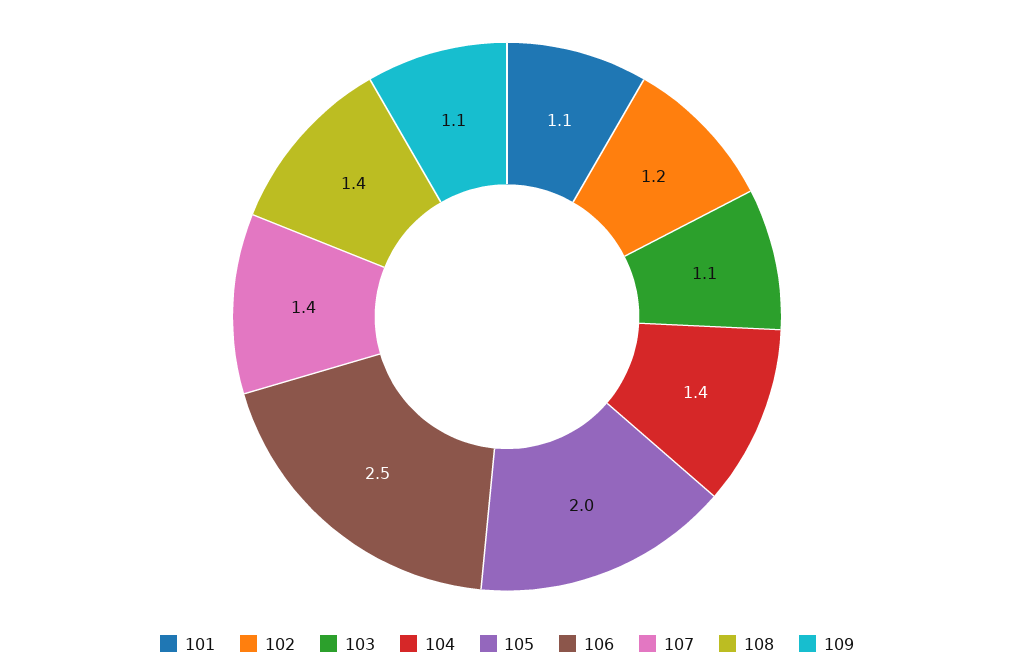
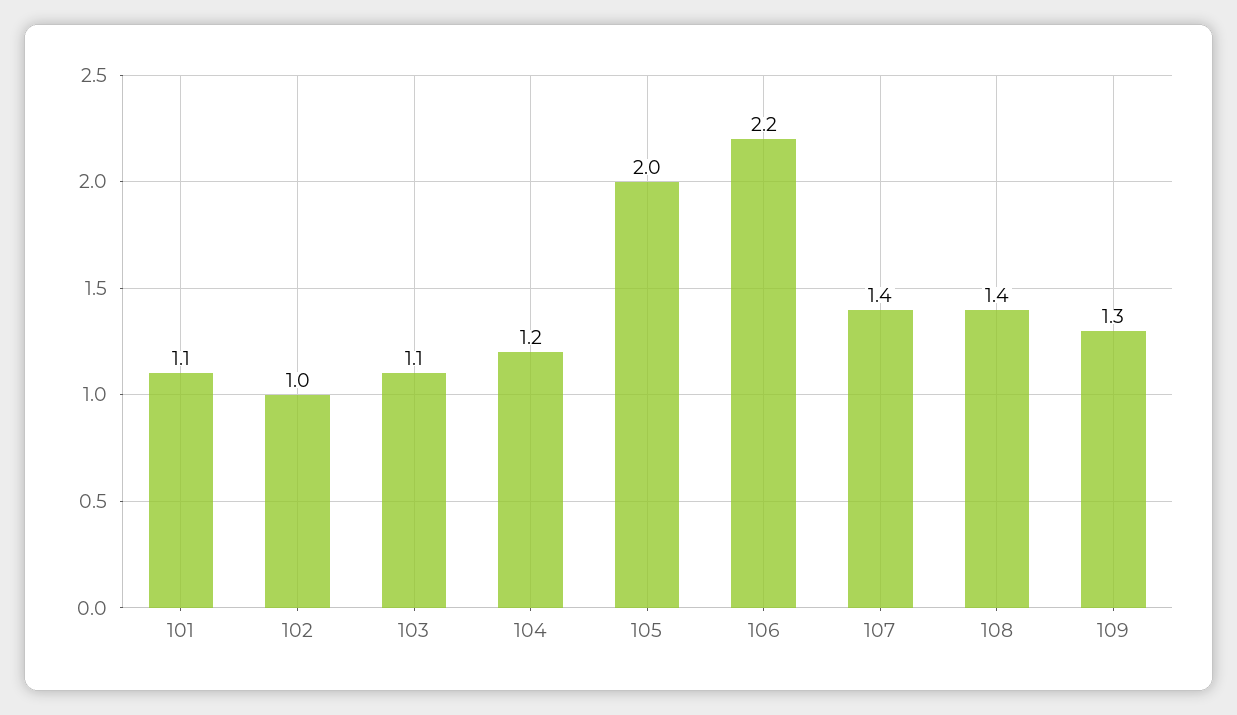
102: 1.2 -> 1
104: 1.4 -> 1.2
106: 2.5 -> 2.2
109: 1.1 -> 1.3

